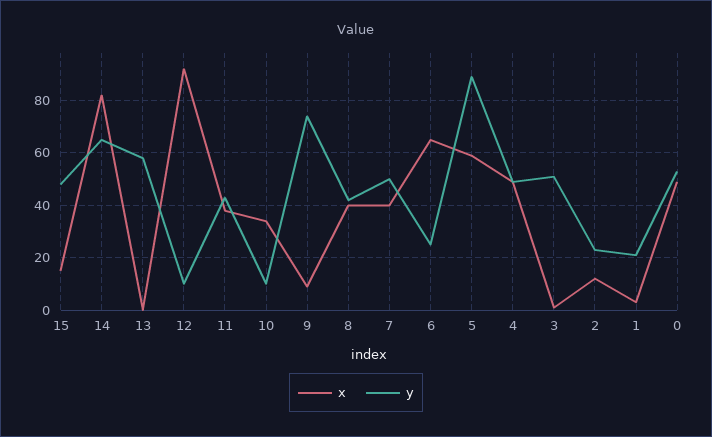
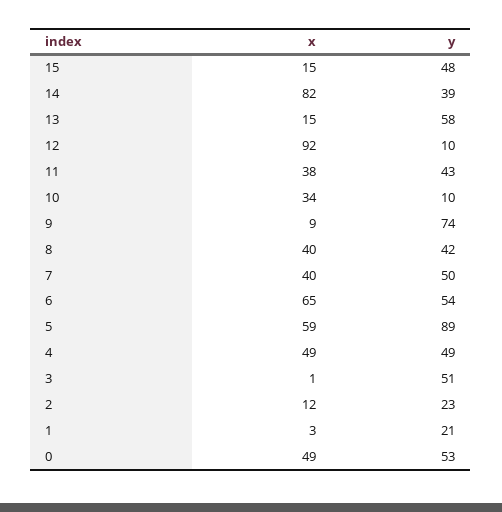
y, 14: 65 -> 39
x, 13: 0 -> 15
y, 6: 25 -> 54

